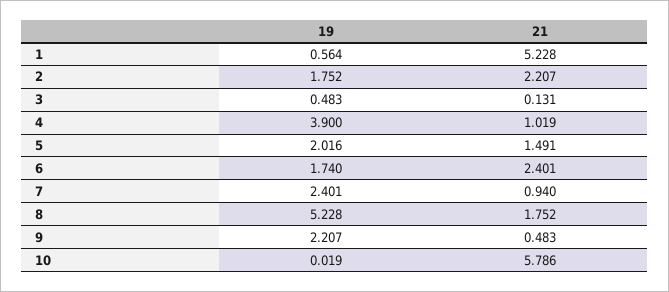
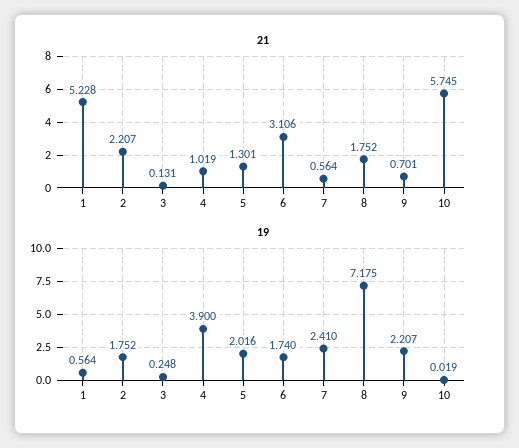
19, 3: 0.483 -> 0.248
21, 5: 1.491 -> 1.301
21, 6: 2.401 -> 3.106
19, 7: 2.401 -> 2.41
21, 7: 0.94 -> 0.564
19, 8: 5.228 -> 7.175
21, 9: 0.483 -> 0.701
21, 10: 5.786 -> 5.745

